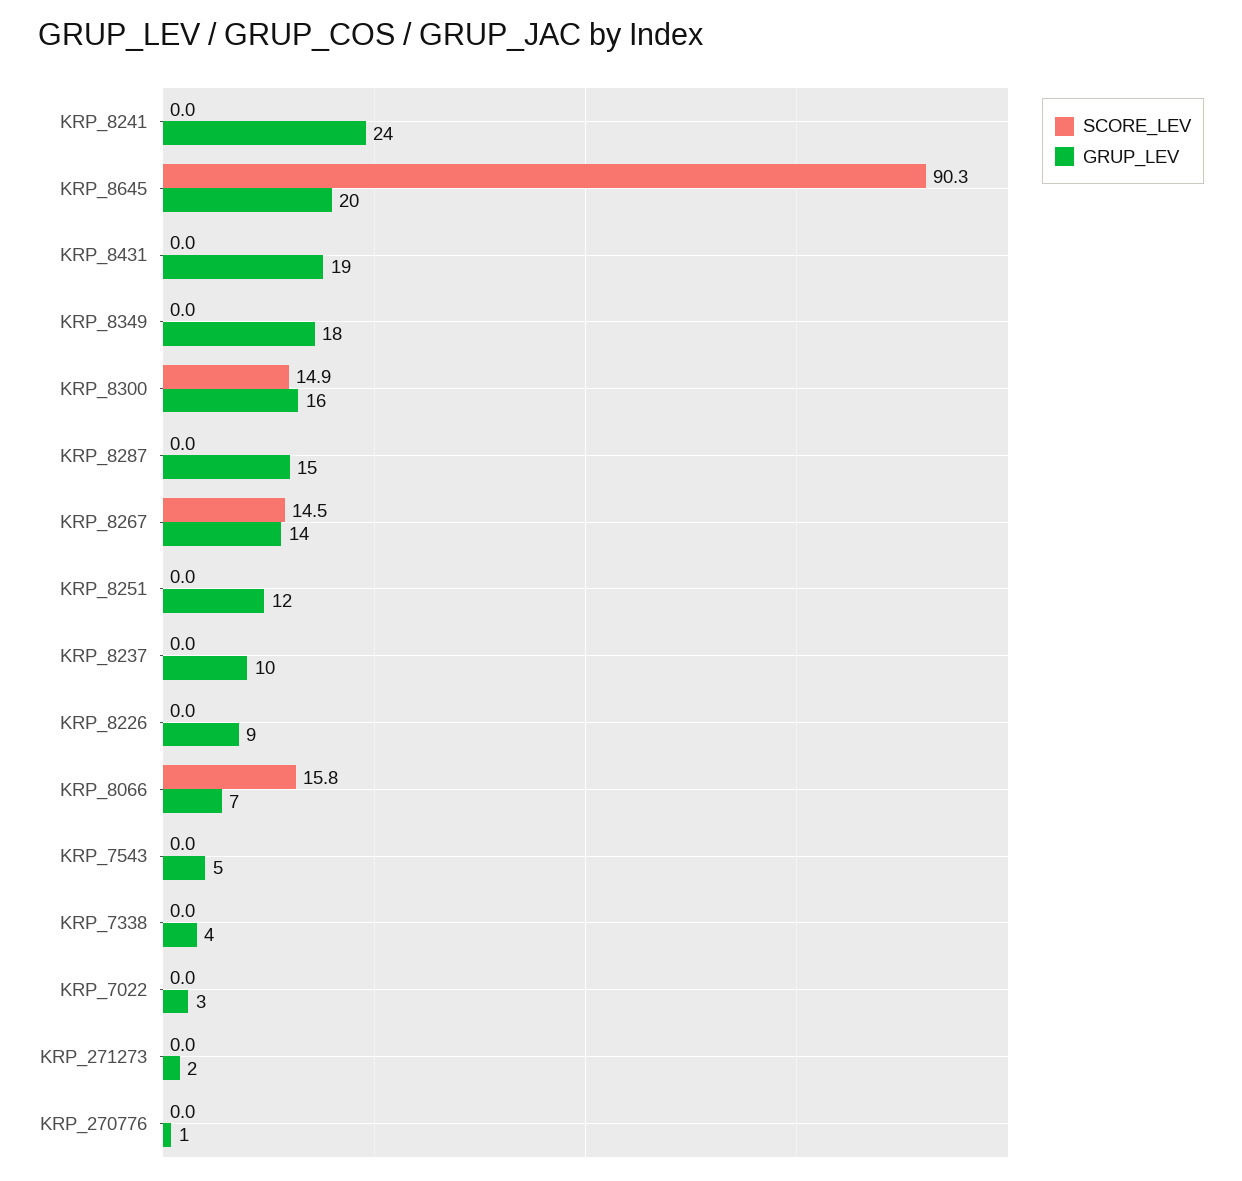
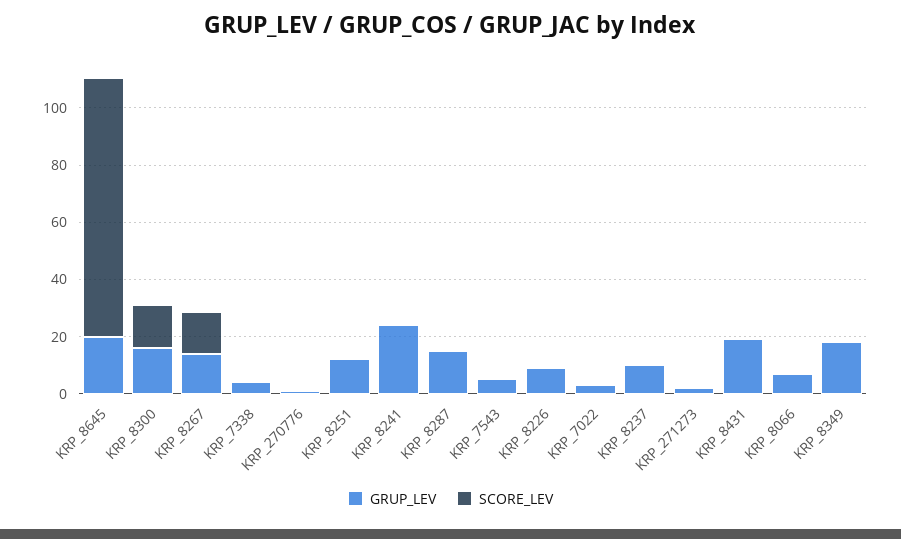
SCORE_LEV, KRP_8066: 15.8 -> 0

